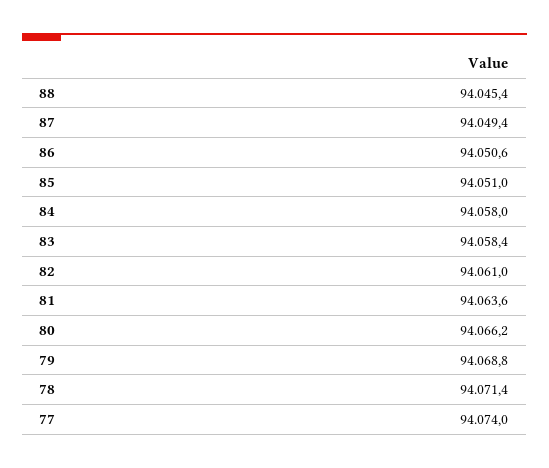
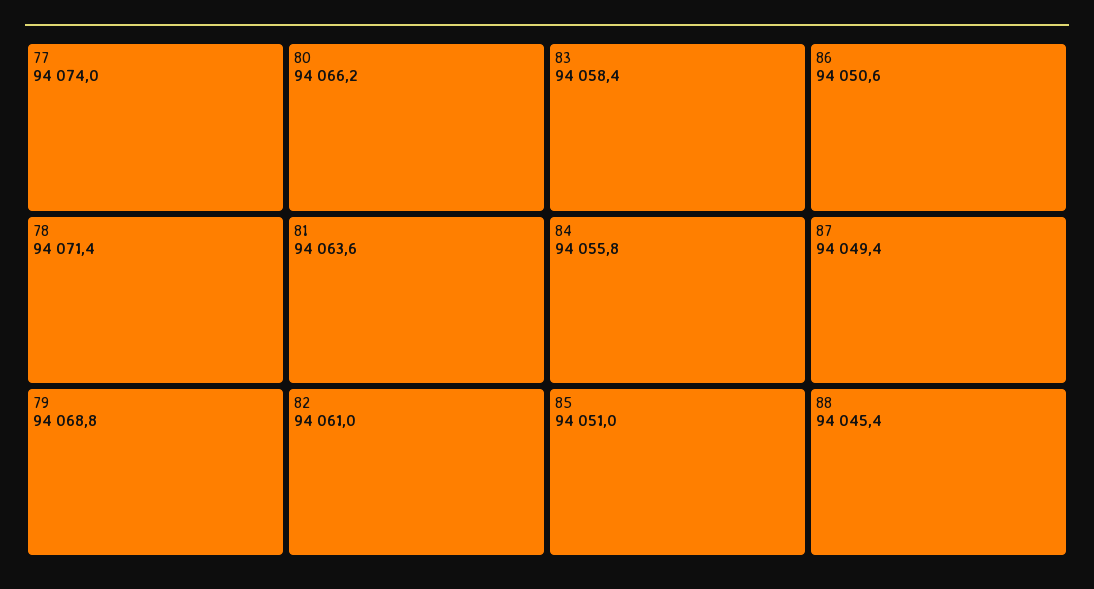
84: 94058 -> 94055.8

